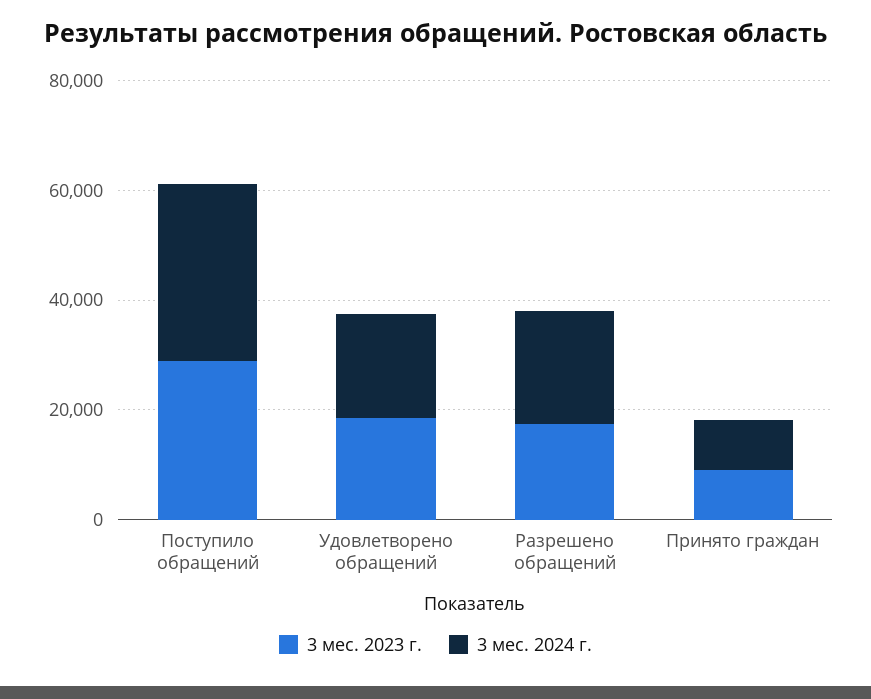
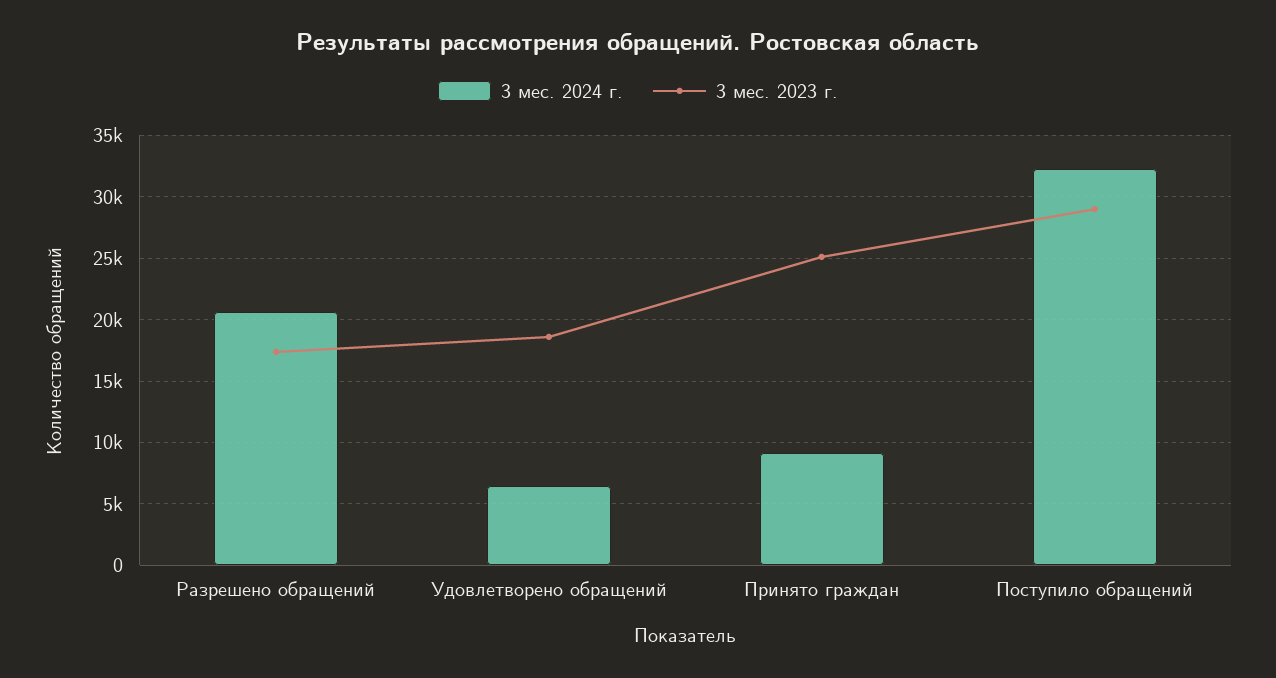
3 мес. 2024 г., Удовлетворено обращений: 20000 -> 6500
3 мес. 2023 г., Принято граждан: 10000 -> 25000

